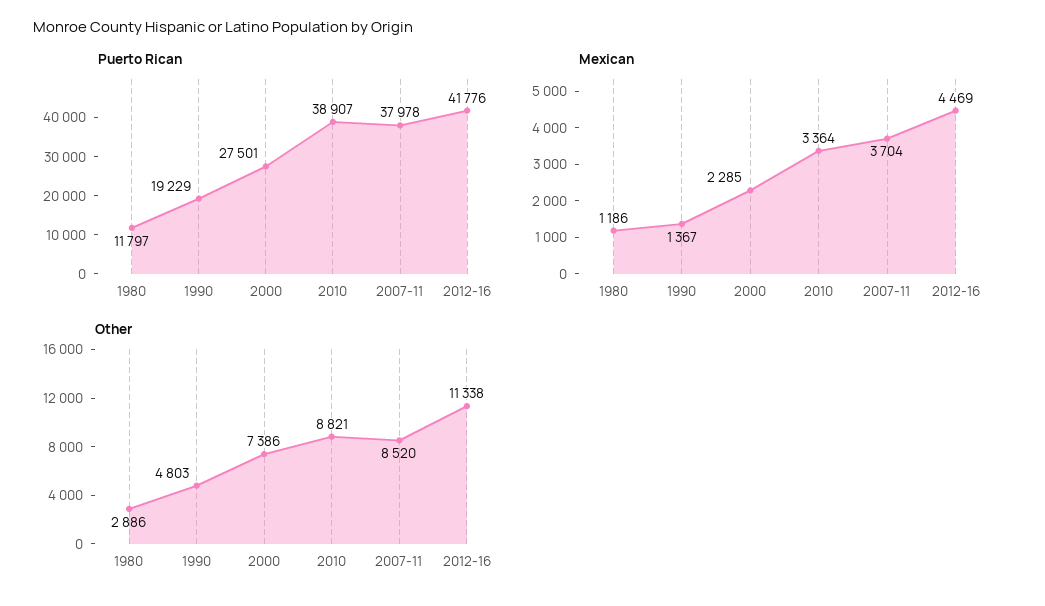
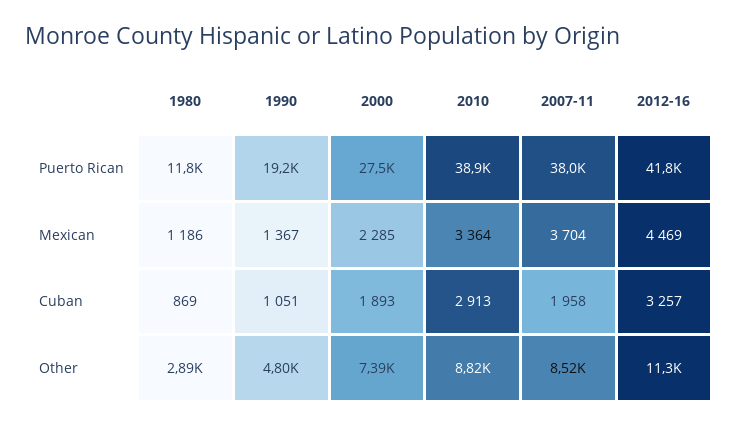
Cuban, 1980: none -> 869
Cuban, 1990: none -> 1051
Cuban, 2000: none -> 1893
Cuban, 2010: none -> 2913
Cuban, 2007-11: none -> 1958
Cuban, 2012-16: none -> 3257

